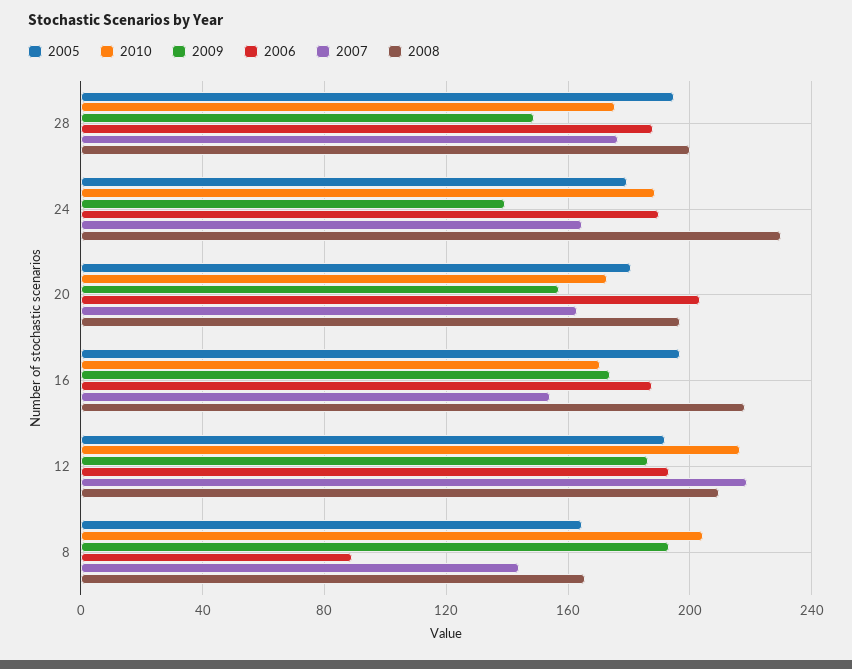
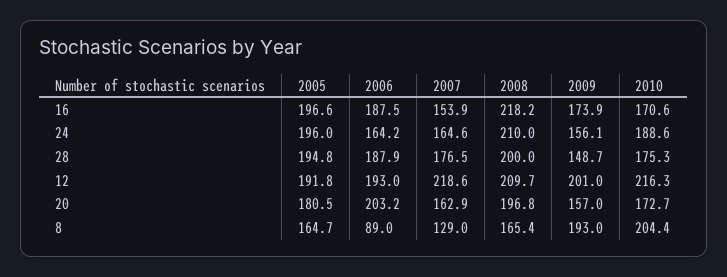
2005, 24: 180 -> 196
2009, 24: 140 -> 156.1
2006, 24: 190 -> 164.2
2008, 24: 230 -> 210
2009, 12: 185 -> 201
2007, 8: 145 -> 129

